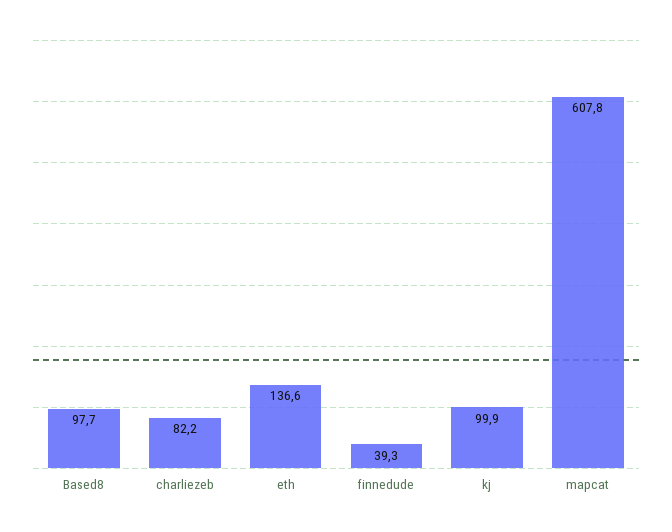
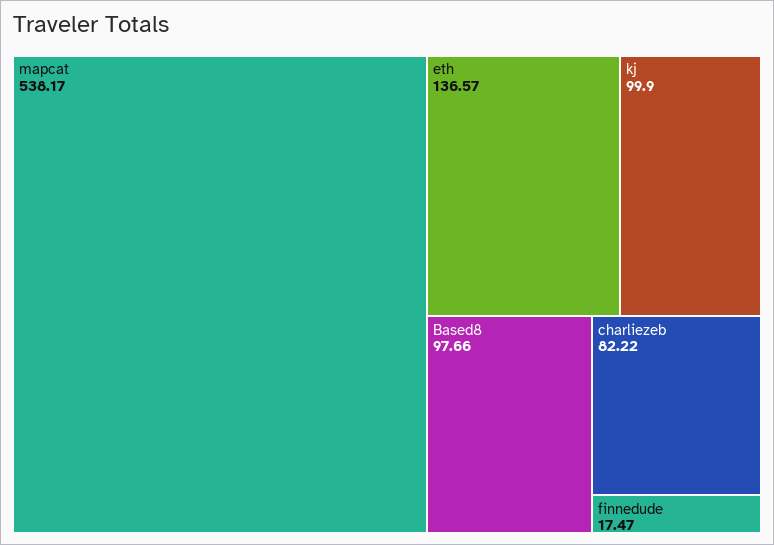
finnedude: 39.3 -> 17.47
mapcat: 607.8 -> 538.17

